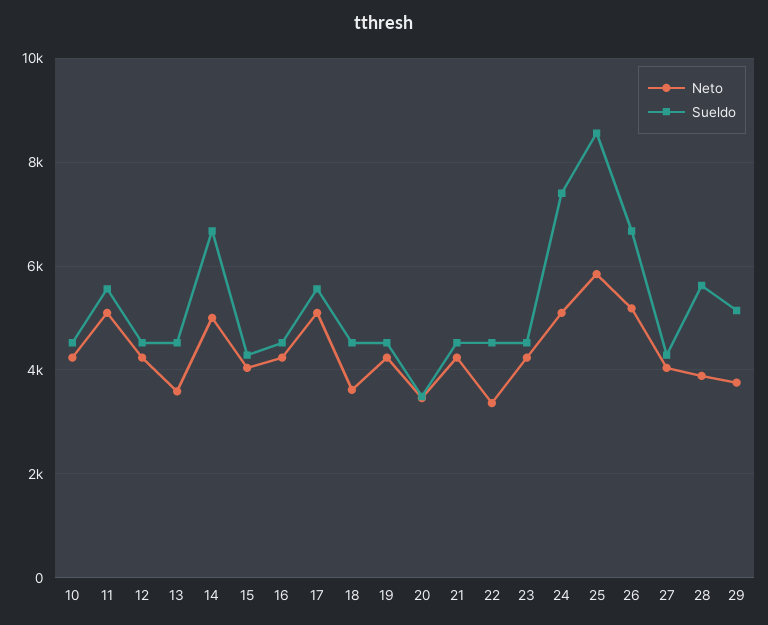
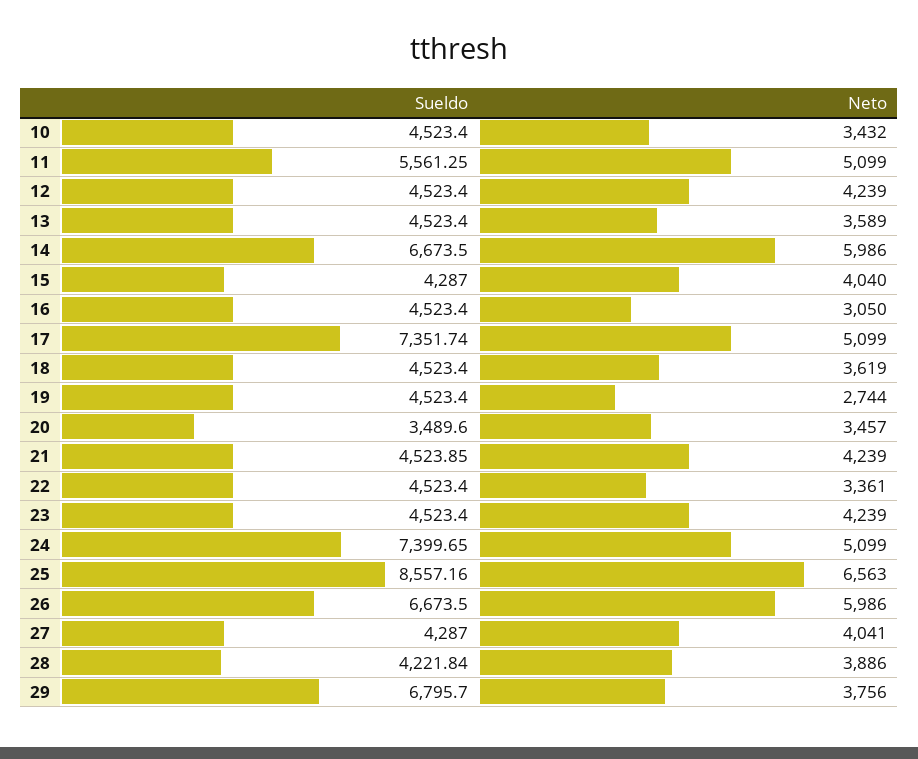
Neto, 10: 4200 -> 3432
Neto, 14: 5000 -> 5986
Neto, 16: 4200 -> 3050
Sueldo, 17: 5600 -> 7351.74
Neto, 19: 4200 -> 2744
Neto, 25: 5800 -> 6563
Neto, 26: 5200 -> 5986
Sueldo, 28: 5600 -> 4221.84
Sueldo, 29: 5200 -> 6795.7

